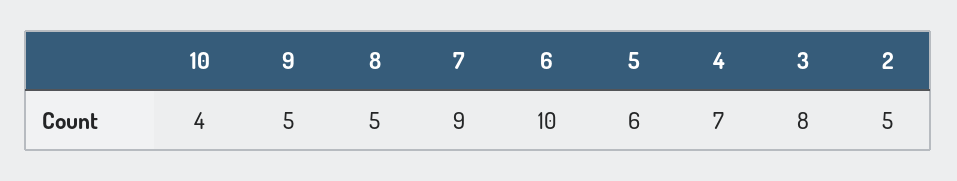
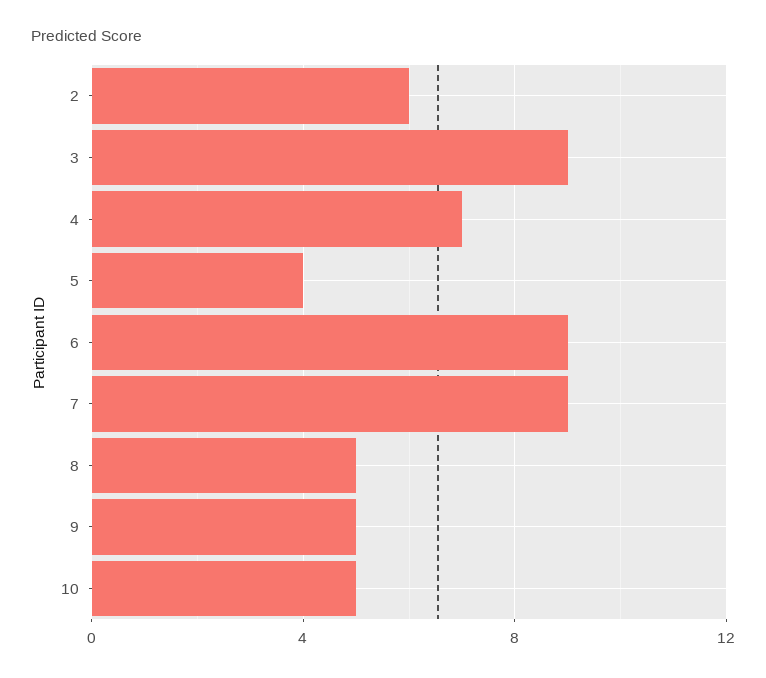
10: 4 -> 5
6: 10 -> 9
5: 6 -> 4
3: 8 -> 9
2: 5 -> 6

